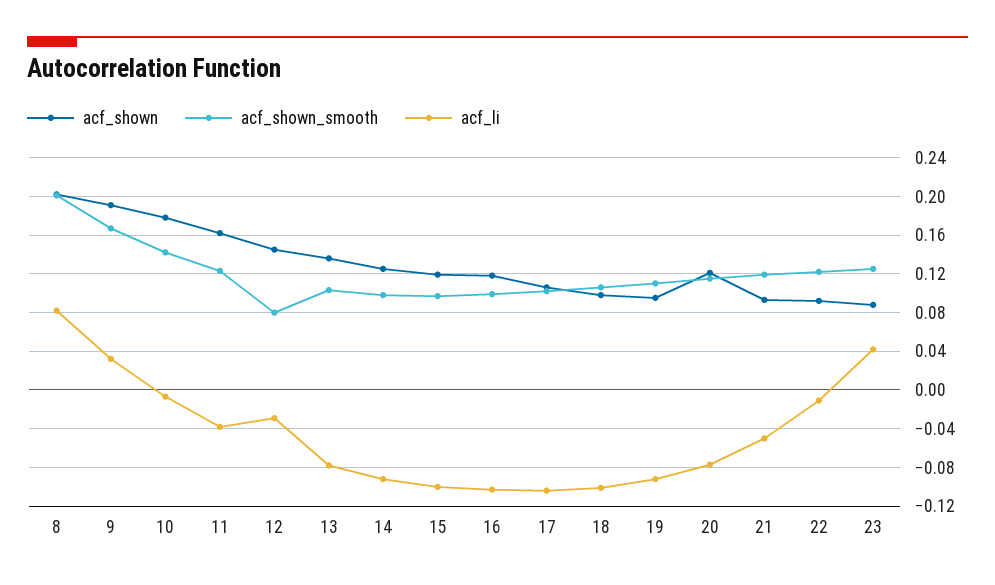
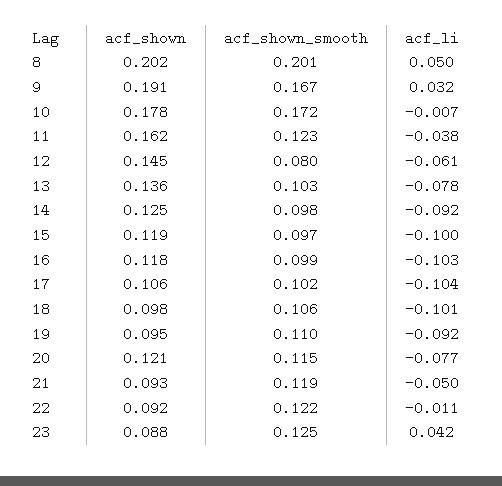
acf_li, 8: 0.08 -> 0.05
acf_shown_smooth, 10: 0.14 -> 0.172
acf_li, 12: -0.03 -> -0.061

